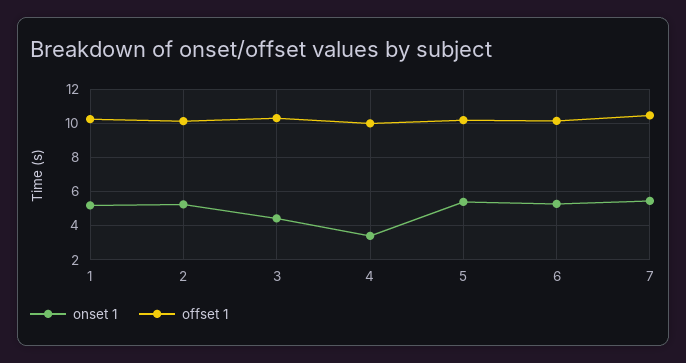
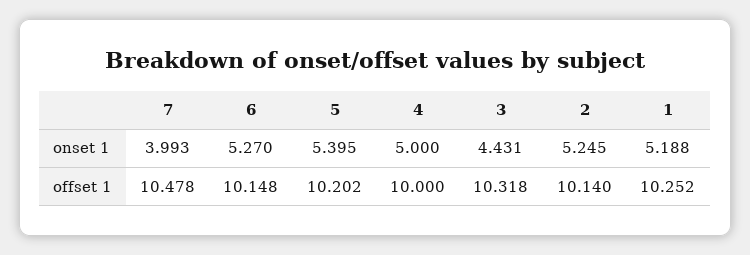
onset 1, 4: 3.5 -> 5
onset 1, 7: 5.5 -> 3.993

